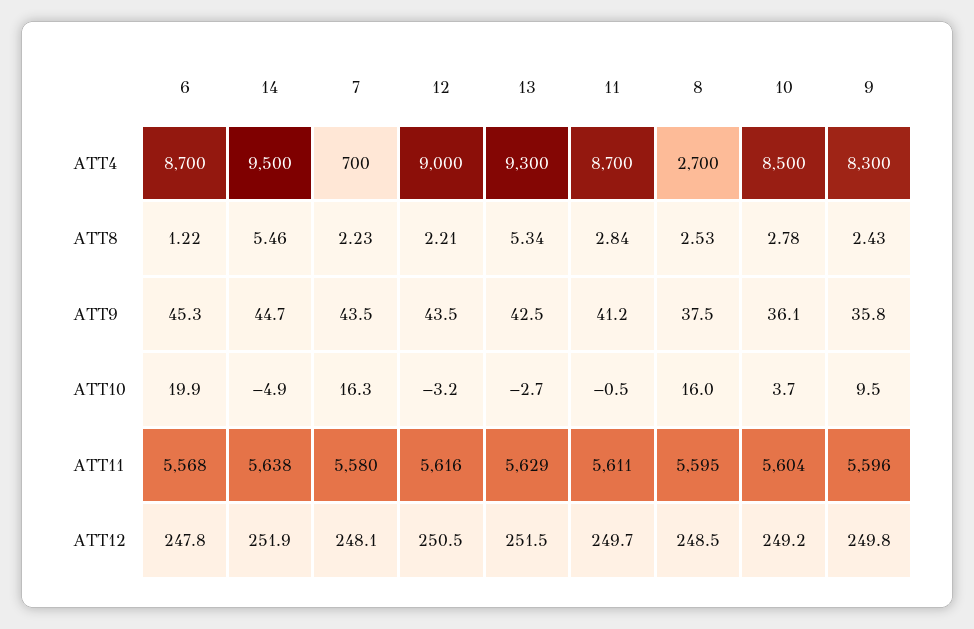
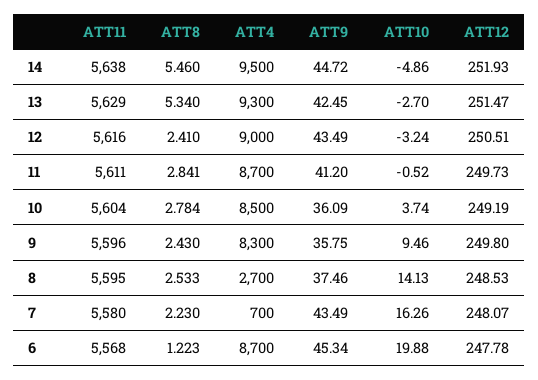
12, ATT8: 2.21 -> 2.41
8, ATT10: 16 -> 14.13

